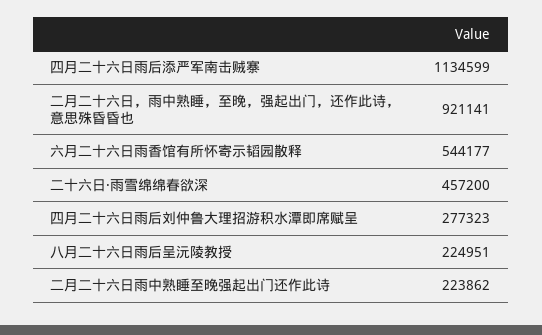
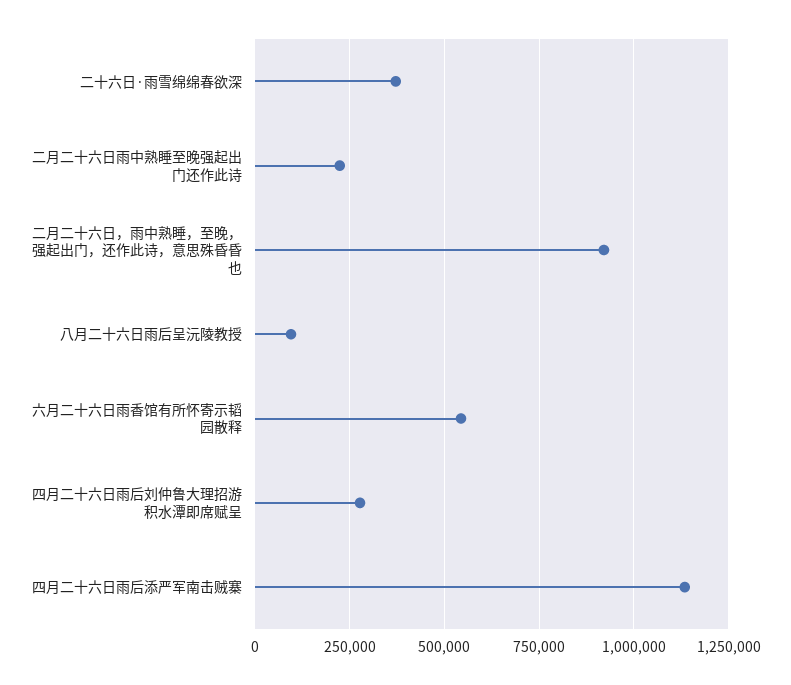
二十六日·雨雪绵绵春欲深: 457200 -> 375000
八月二十六日雨后呈沅陵教授: 224951 -> 100000

